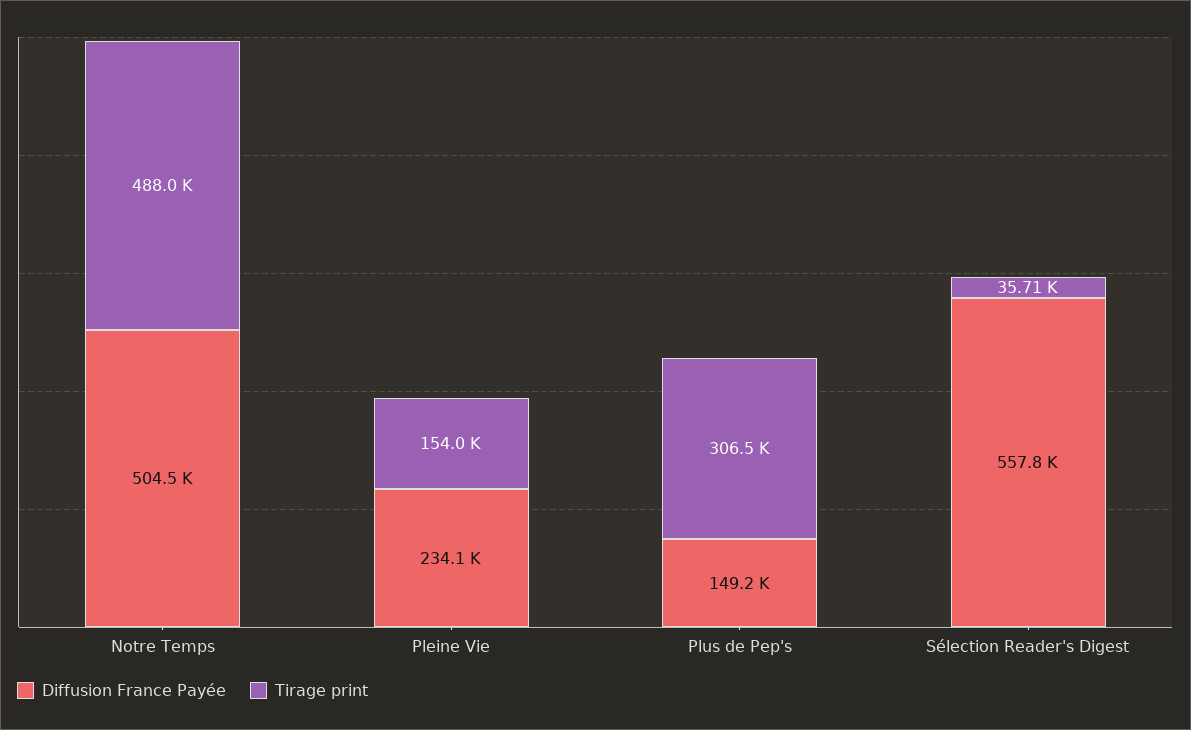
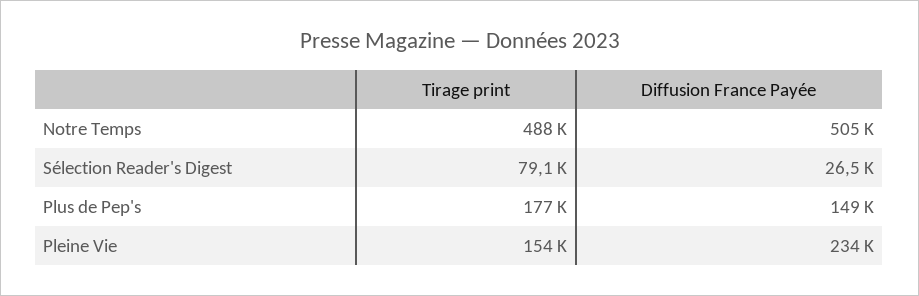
Tirage print, Plus de Pep's: 306500 -> 177000
Diffusion France Payée, Sélection Reader's Digest: 557800 -> 26500
Tirage print, Sélection Reader's Digest: 35710 -> 79100

